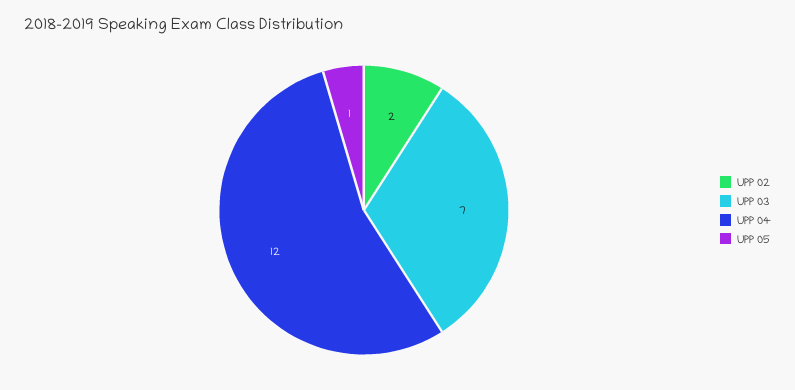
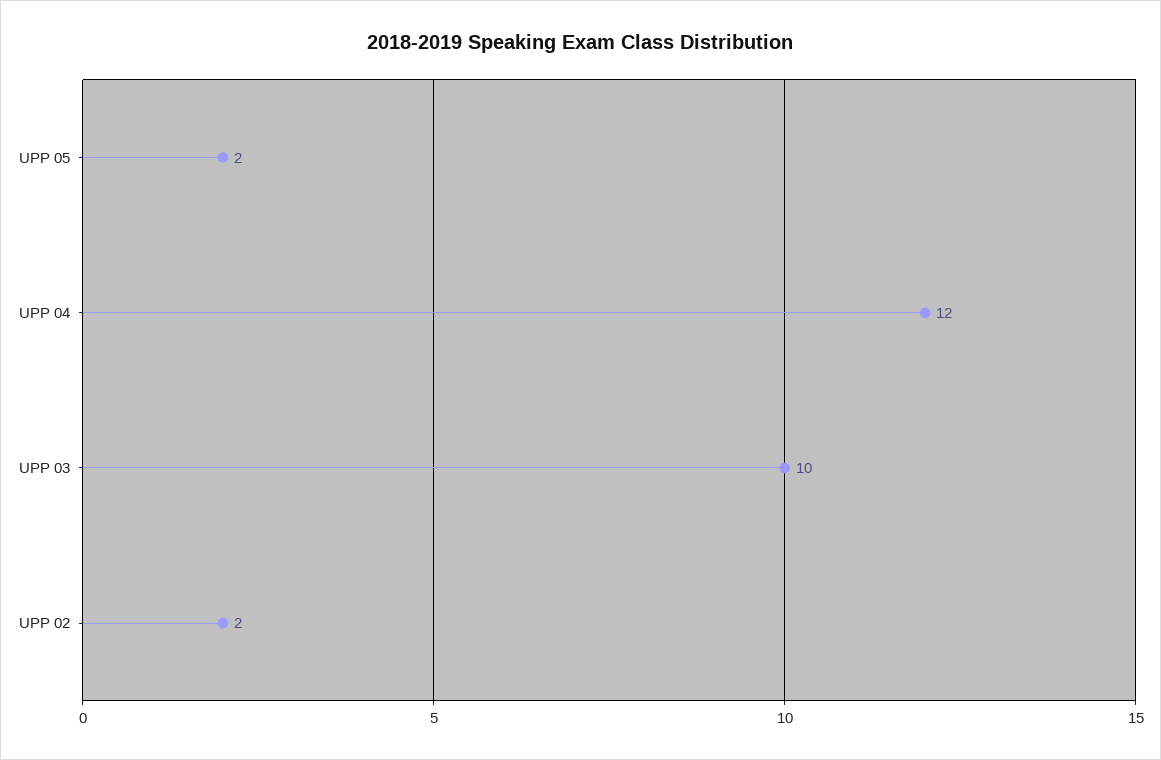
UPP 03: 7 -> 10
UPP 05: 1 -> 2

